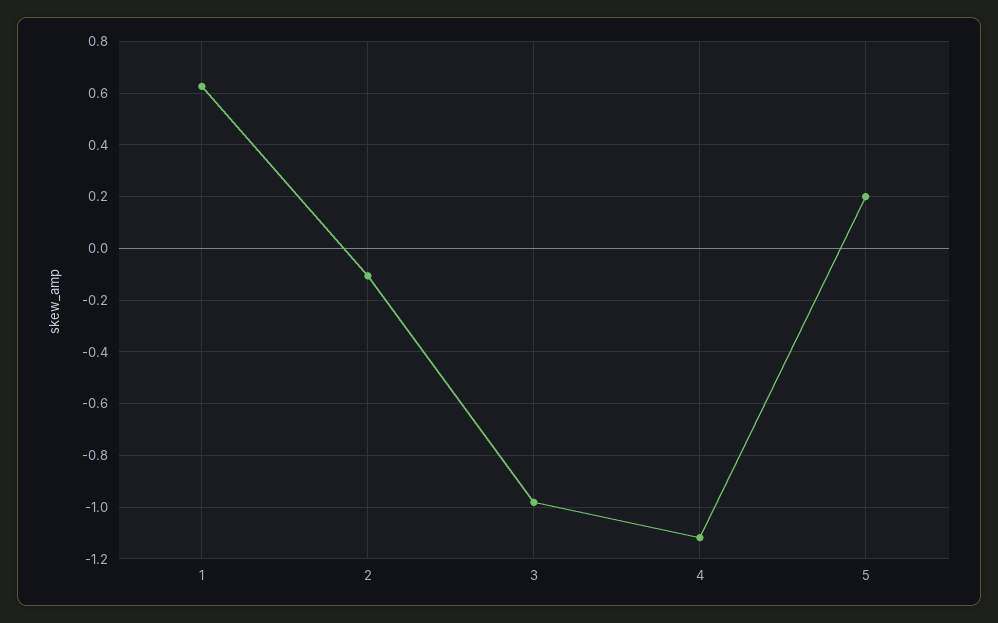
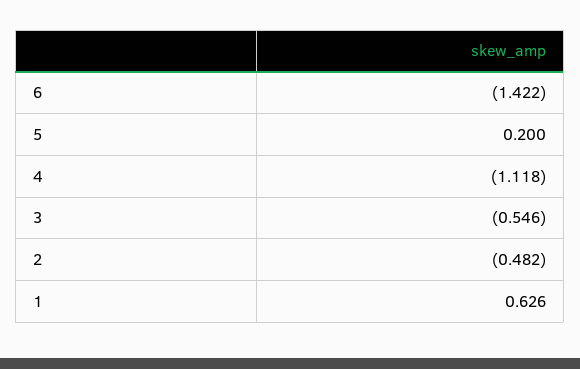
2: -0.1 -> -0.482
3: -0.975 -> -0.546
6: none -> -1.422

